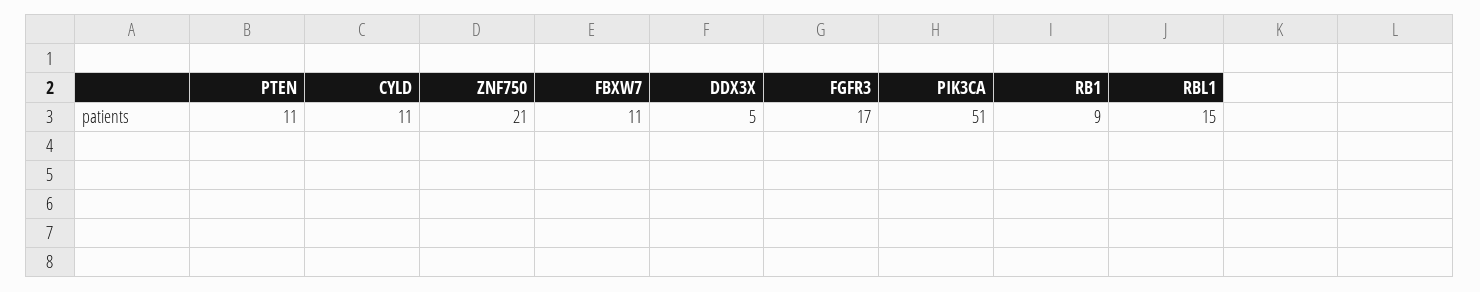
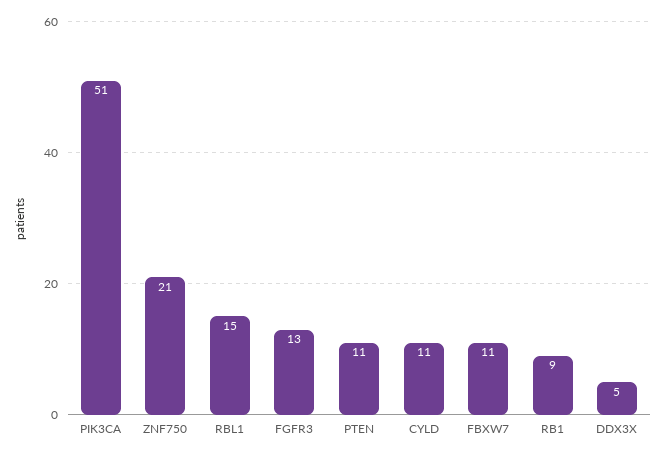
FGFR3: 17 -> 13

